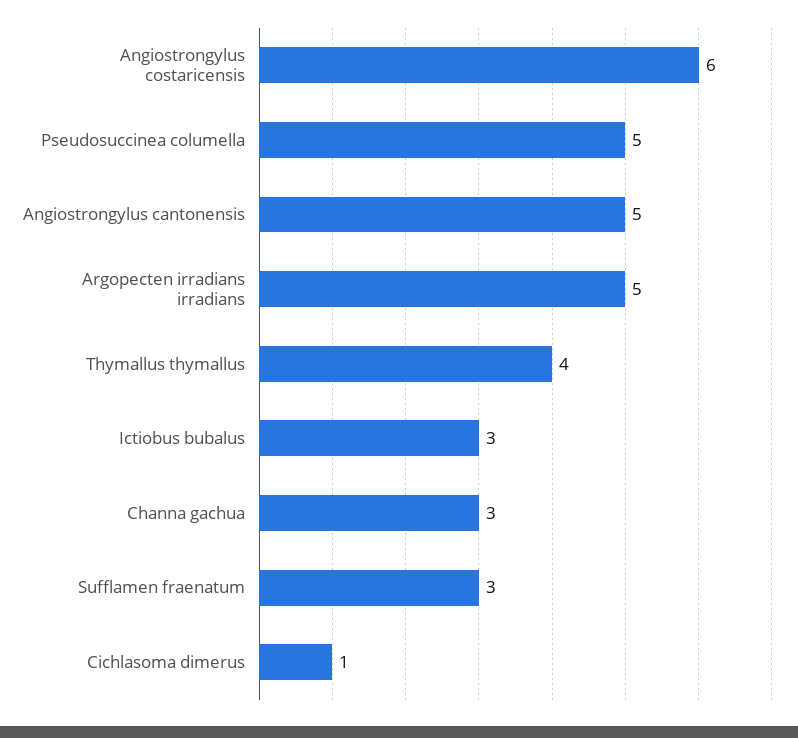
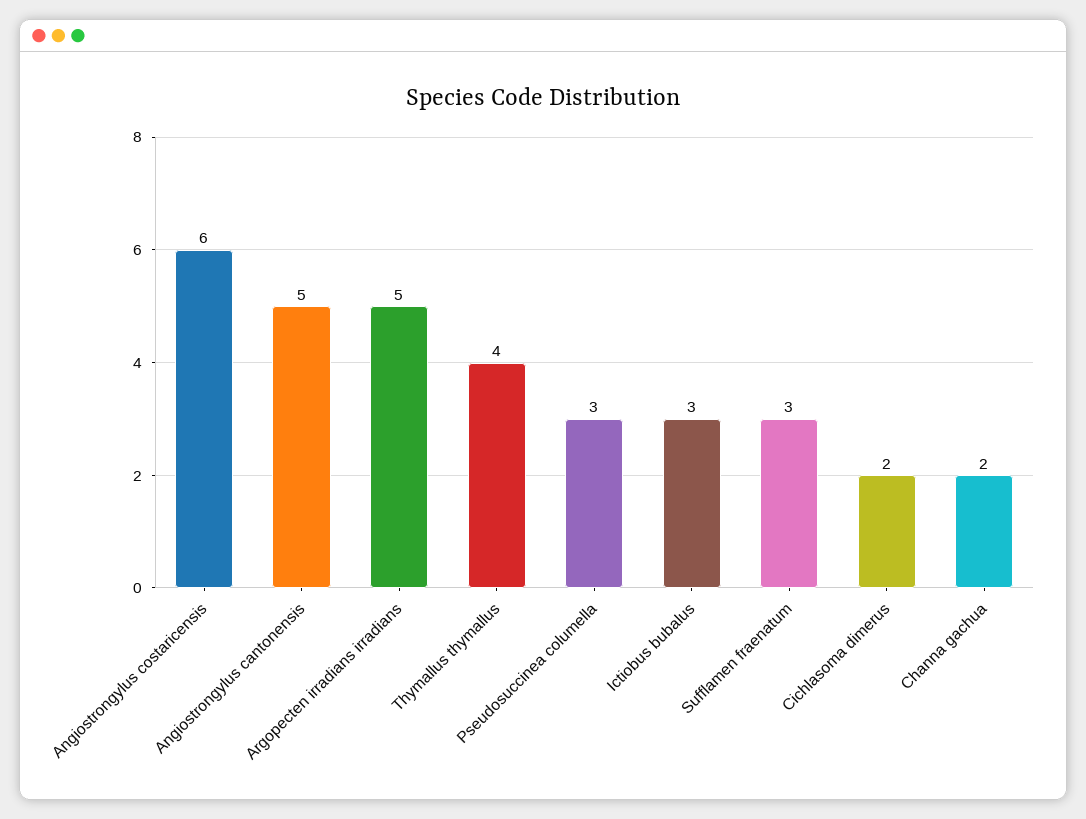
Pseudosuccinea columella: 5 -> 3
Channa gachua: 3 -> 2
Cichlasoma dimerus: 1 -> 2

